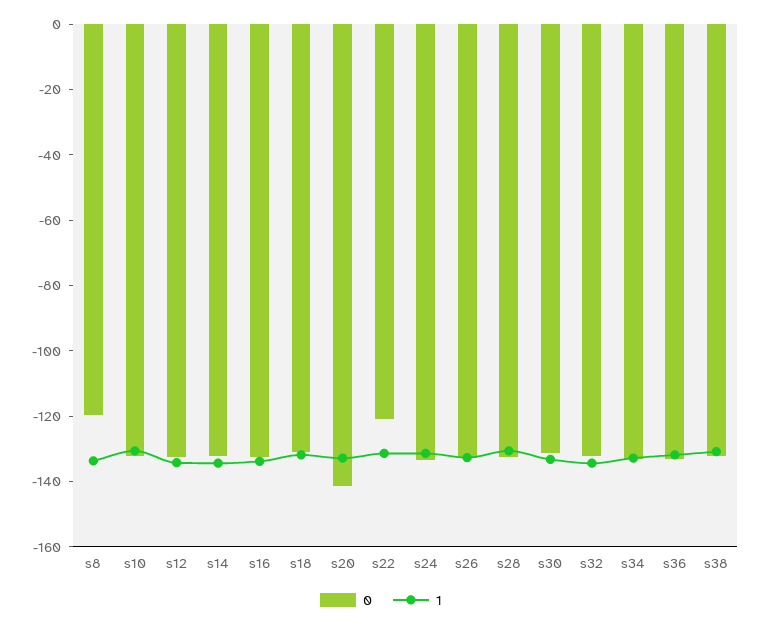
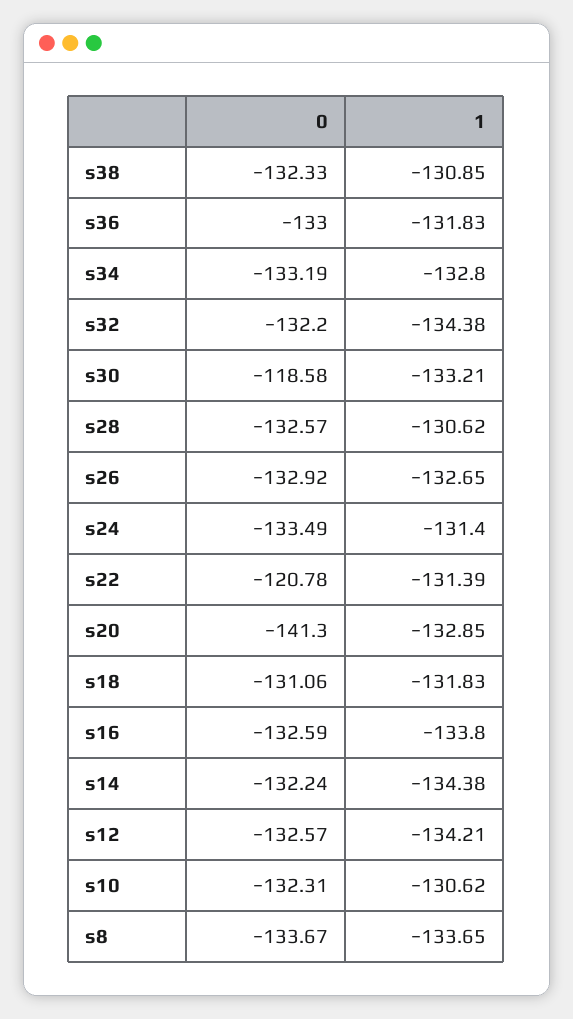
0, s8: -120 -> -133.67
0, s30: -130 -> -118.58

